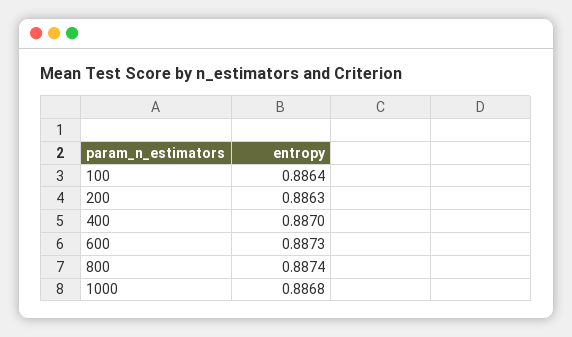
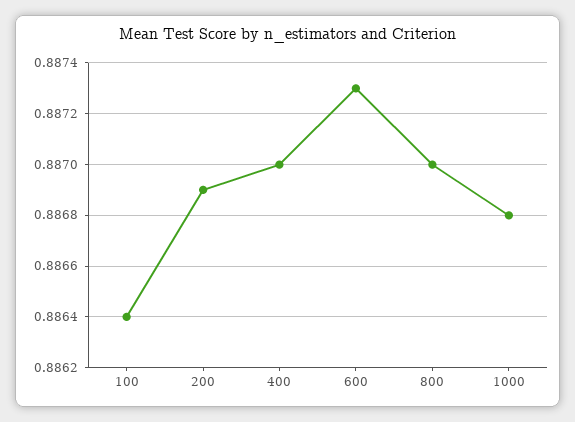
200: 0.8863 -> 0.8869
800: 0.8874 -> 0.887

